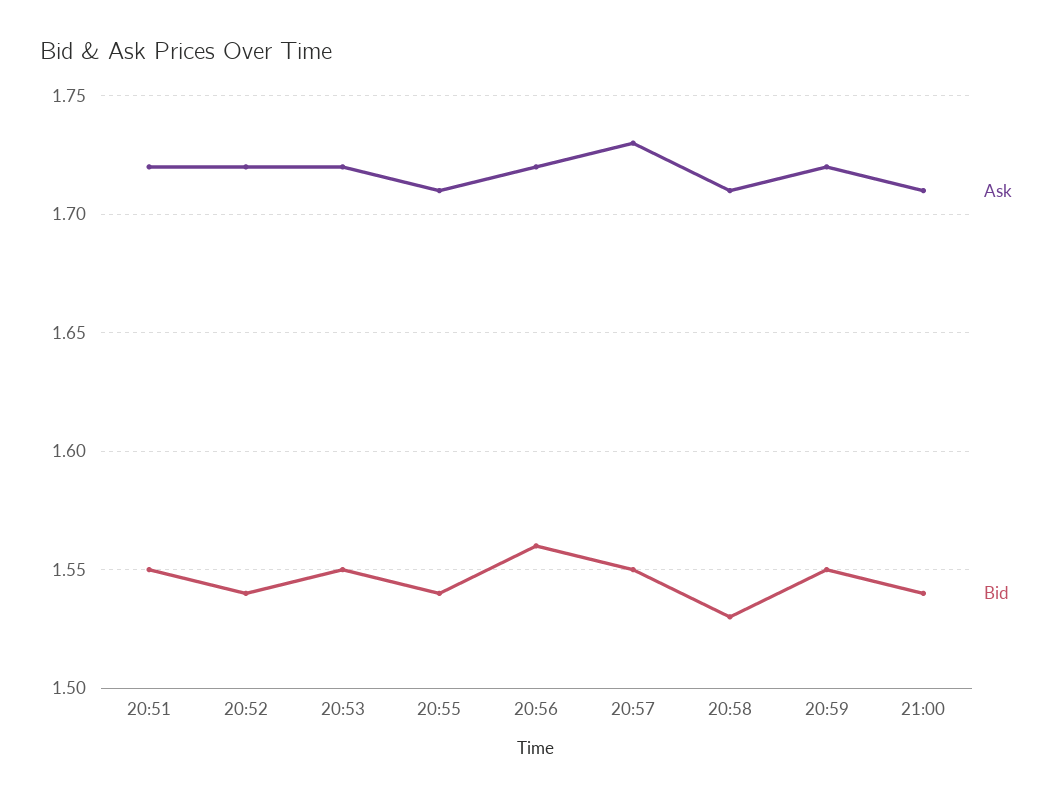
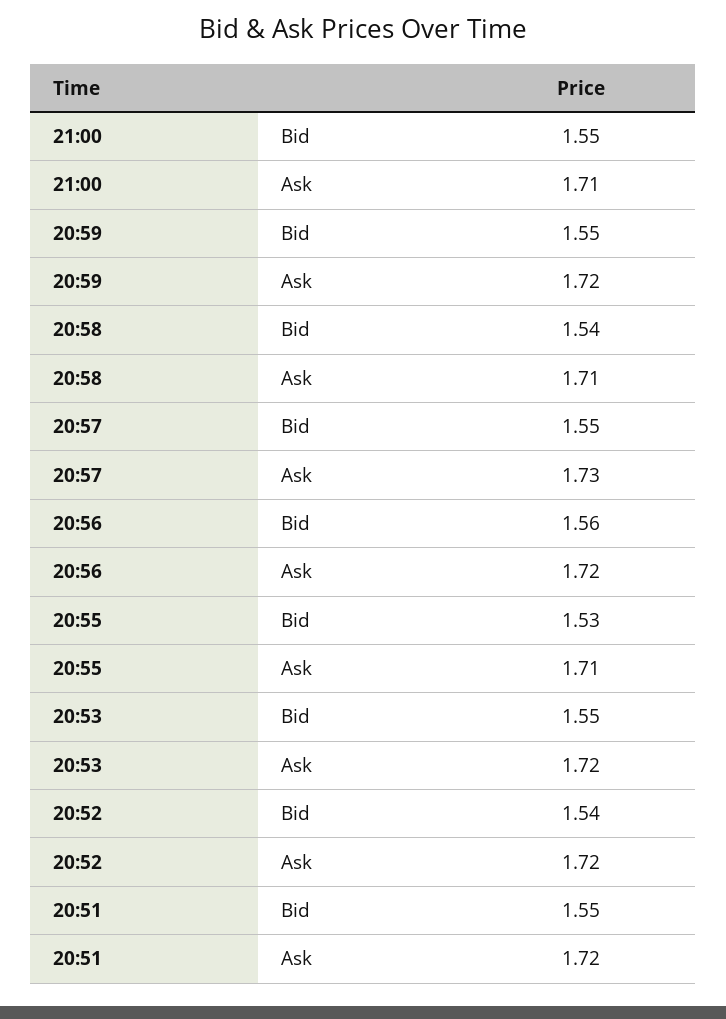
Bid, 20:55: 1.54 -> 1.53
Bid, 20:58: 1.53 -> 1.54
Bid, 21:00: 1.54 -> 1.55

